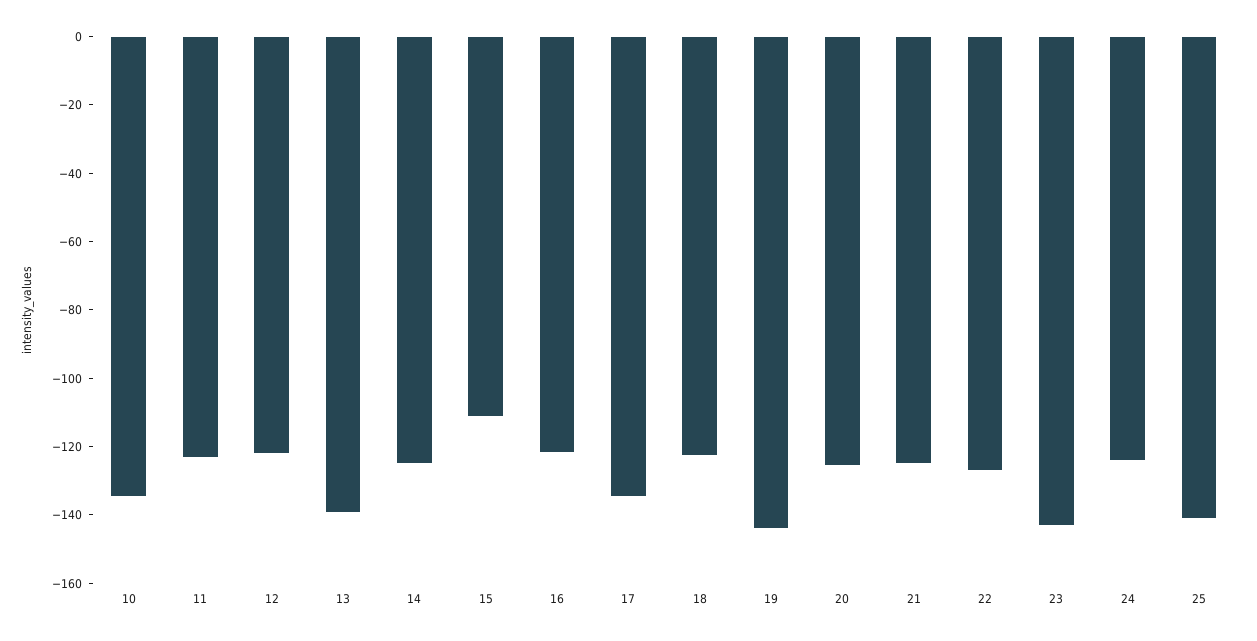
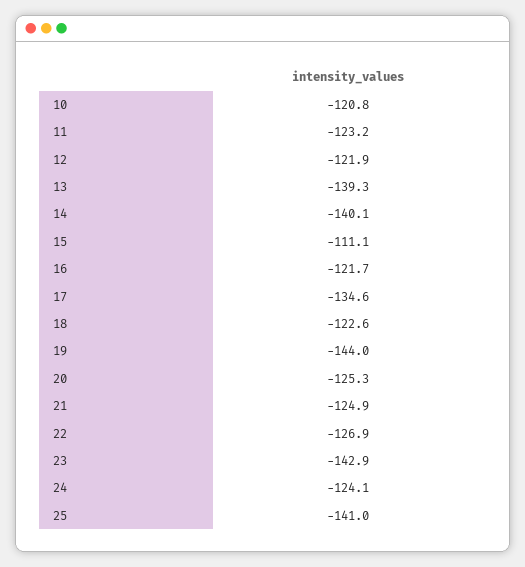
10: -135 -> -120.8
14: -125 -> -140.1

